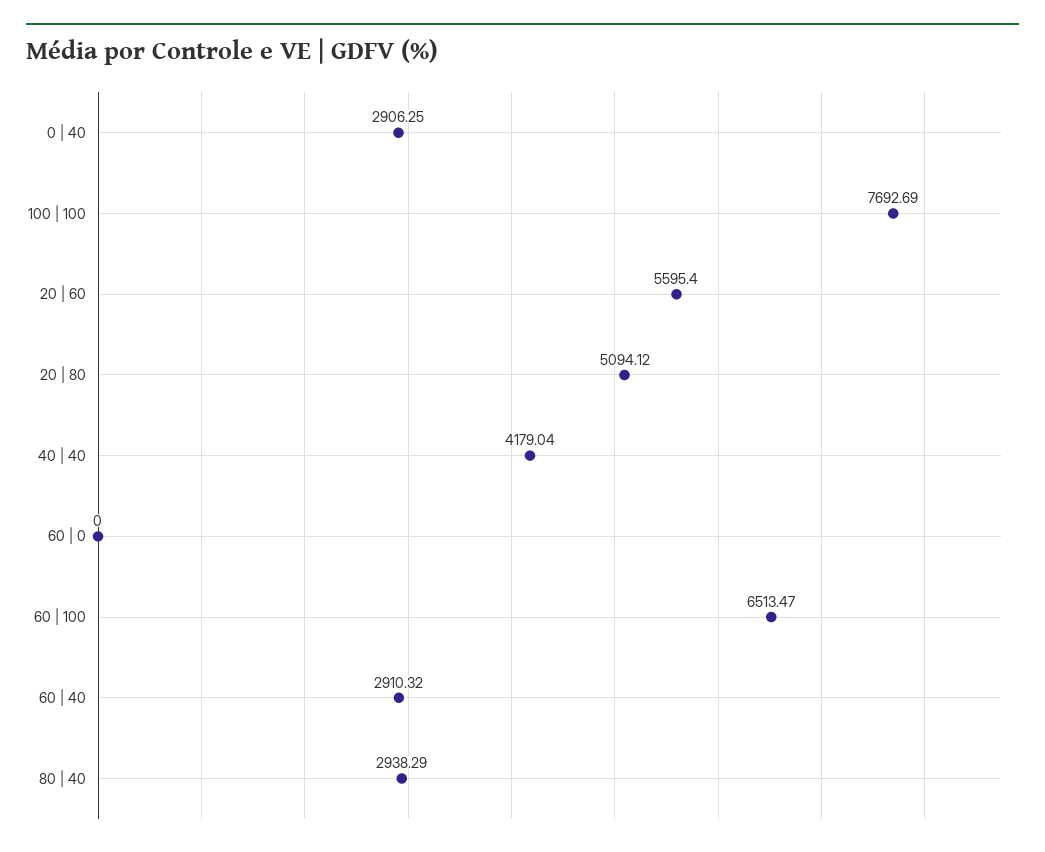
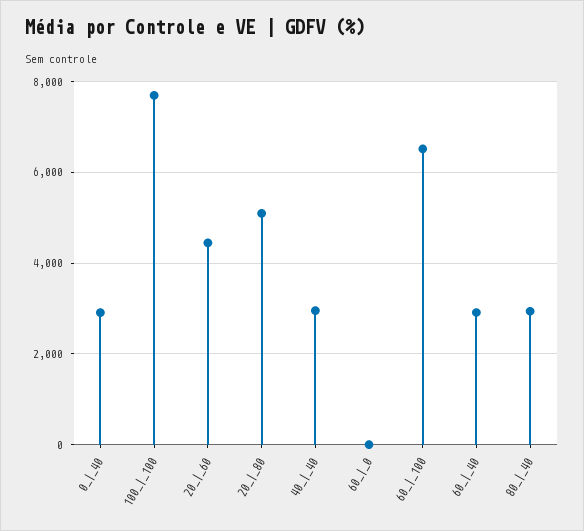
20 | 60: 5595.4 -> 4400
40 | 40: 4179.04 -> 3000

